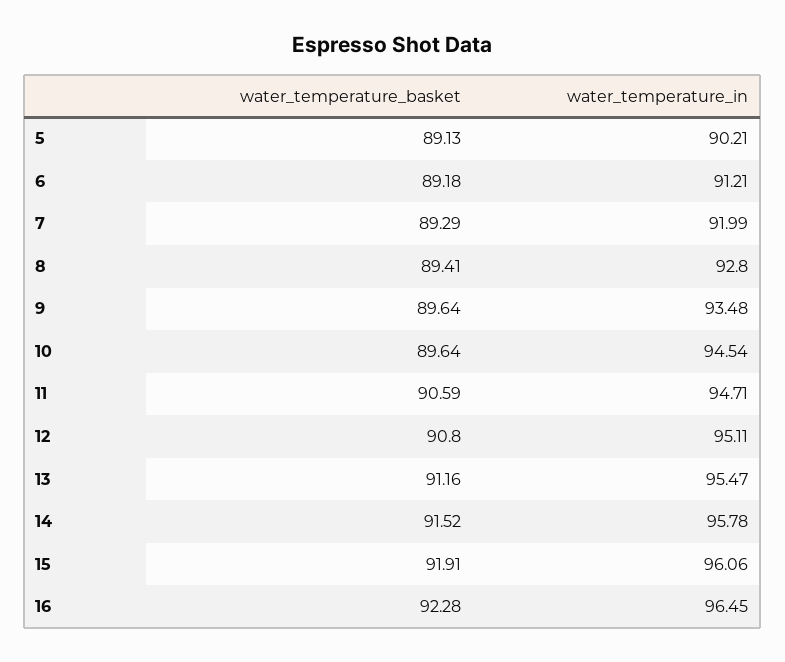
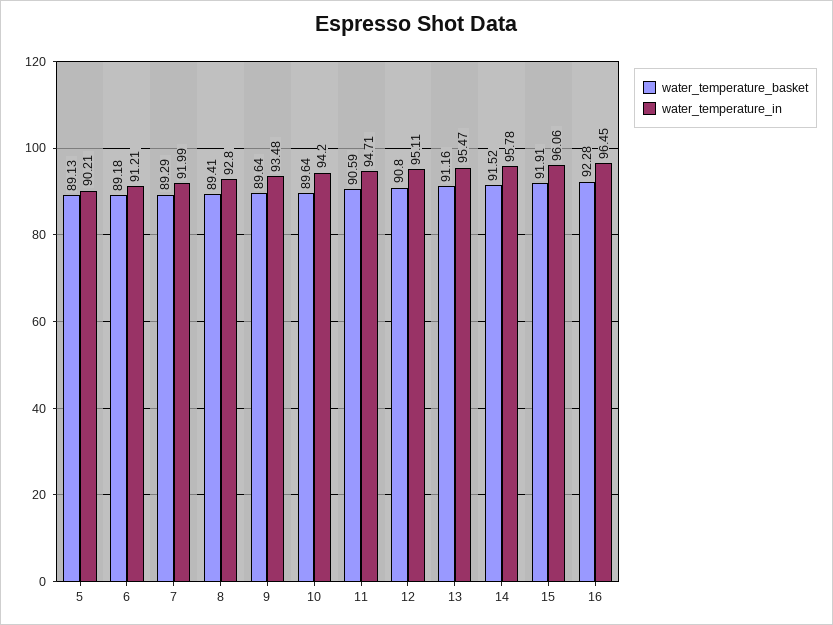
water_temperature_in, 10: 94.54 -> 94.2

